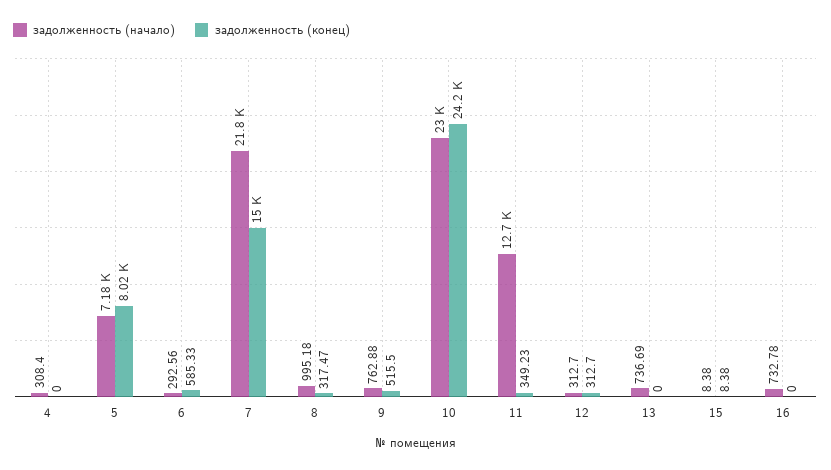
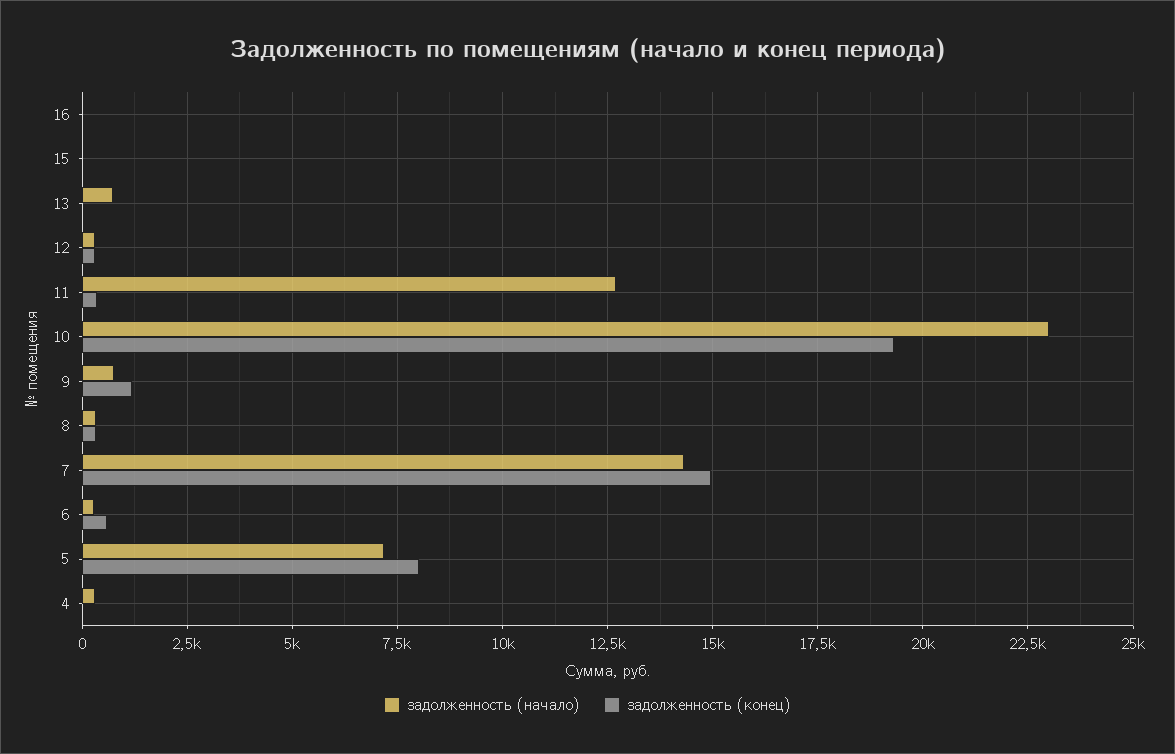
задолженность (начало), 7: 21800 -> 14250
задолженность (начало), 8: 995.18 -> 250
задолженность (конец), 9: 515.5 -> 1250
задолженность (конец), 10: 24200 -> 19250
задолженность (начало), 16: 732.78 -> 0

